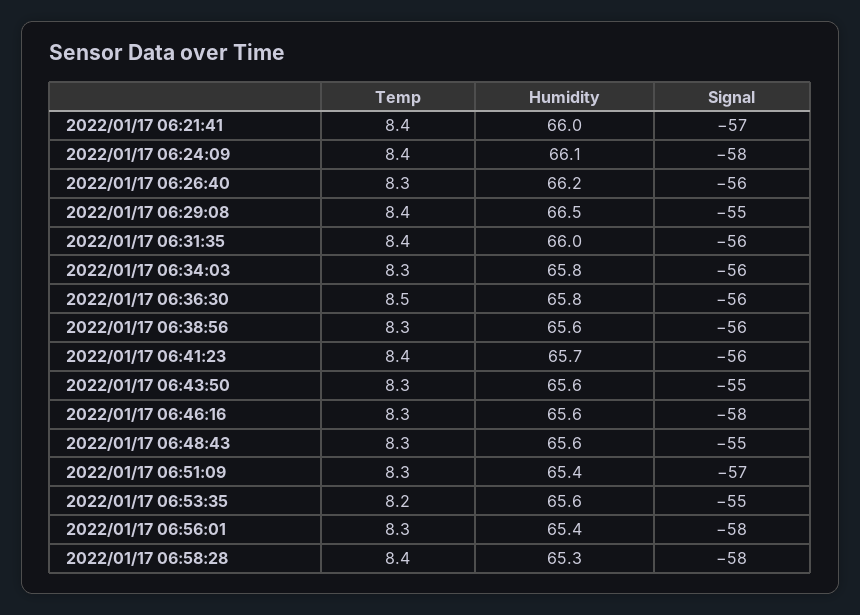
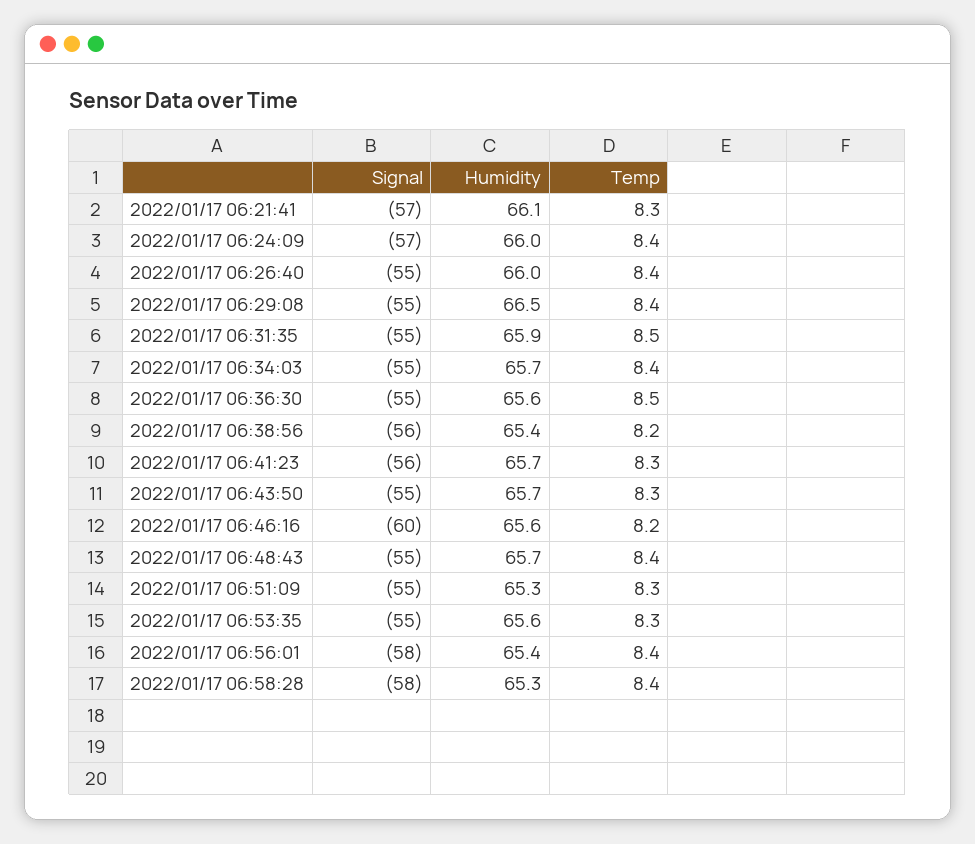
Temp, 2022/01/17 06:21:41: 8.4 -> 8.3
Humidity, 2022/01/17 06:21:41: 66 -> 66.1
Humidity, 2022/01/17 06:24:09: 66.1 -> 66
Signal, 2022/01/17 06:24:09: -58 -> -57
Temp, 2022/01/17 06:26:40: 8.3 -> 8.4
Humidity, 2022/01/17 06:26:40: 66.2 -> 66
Signal, 2022/01/17 06:26:40: -56 -> -55
Temp, 2022/01/17 06:31:35: 8.4 -> 8.5
Humidity, 2022/01/17 06:31:35: 66 -> 65.9
Signal, 2022/01/17 06:31:35: -56 -> -55
Temp, 2022/01/17 06:34:03: 8.3 -> 8.4
Humidity, 2022/01/17 06:34:03: 65.8 -> 65.7
Signal, 2022/01/17 06:34:03: -56 -> -55
Humidity, 2022/01/17 06:36:30: 65.8 -> 65.6
Signal, 2022/01/17 06:36:30: -56 -> -55
Temp, 2022/01/17 06:38:56: 8.3 -> 8.2
Humidity, 2022/01/17 06:38:56: 65.6 -> 65.4
Temp, 2022/01/17 06:41:23: 8.4 -> 8.3
Humidity, 2022/01/17 06:43:50: 65.6 -> 65.7
Temp, 2022/01/17 06:46:16: 8.3 -> 8.2
Signal, 2022/01/17 06:46:16: -58 -> -60
Temp, 2022/01/17 06:48:43: 8.3 -> 8.4
Humidity, 2022/01/17 06:48:43: 65.6 -> 65.7
Humidity, 2022/01/17 06:51:09: 65.4 -> 65.3
Signal, 2022/01/17 06:51:09: -57 -> -55
Temp, 2022/01/17 06:53:35: 8.2 -> 8.3
Temp, 2022/01/17 06:56:01: 8.3 -> 8.4

